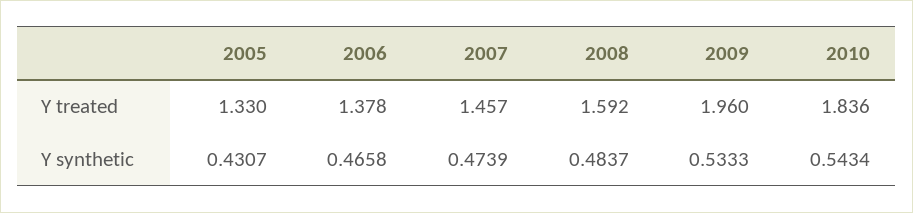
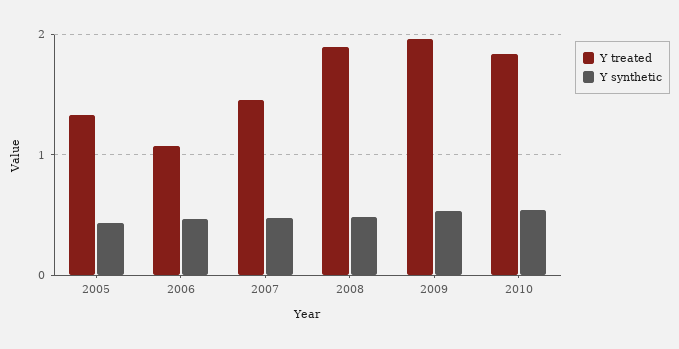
Y treated, 2006: 1.378 -> 1.1
Y treated, 2008: 1.592 -> 1.9

